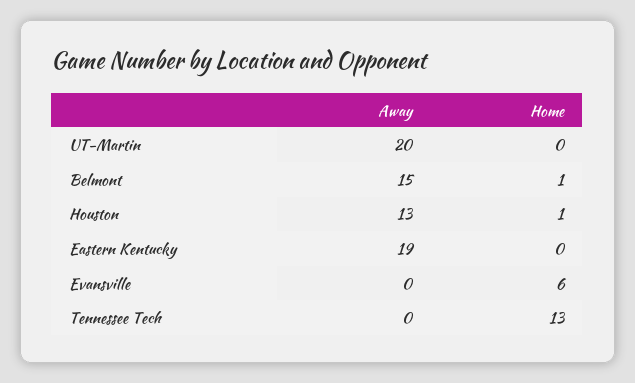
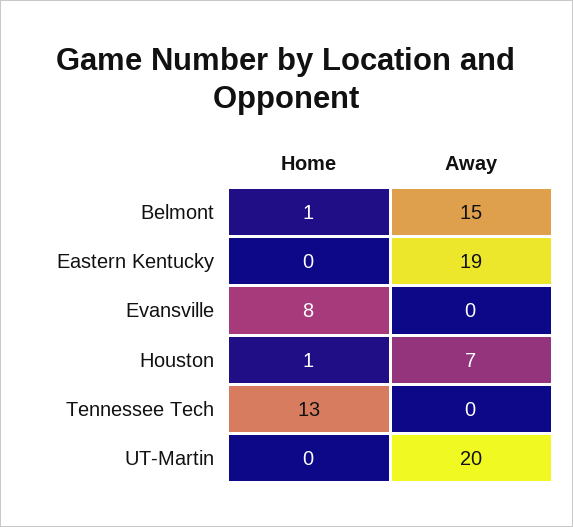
Away, Houston: 13 -> 7
Home, Evansville: 6 -> 8

